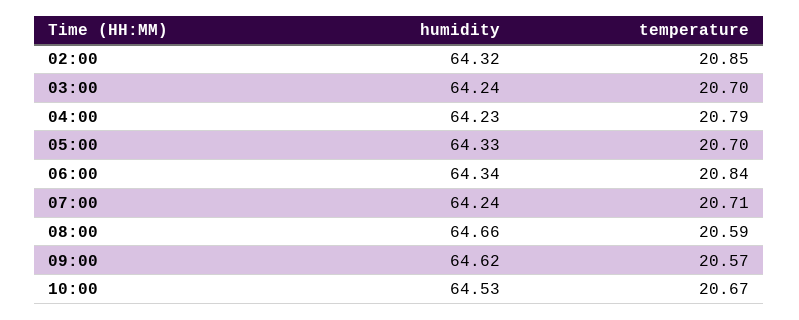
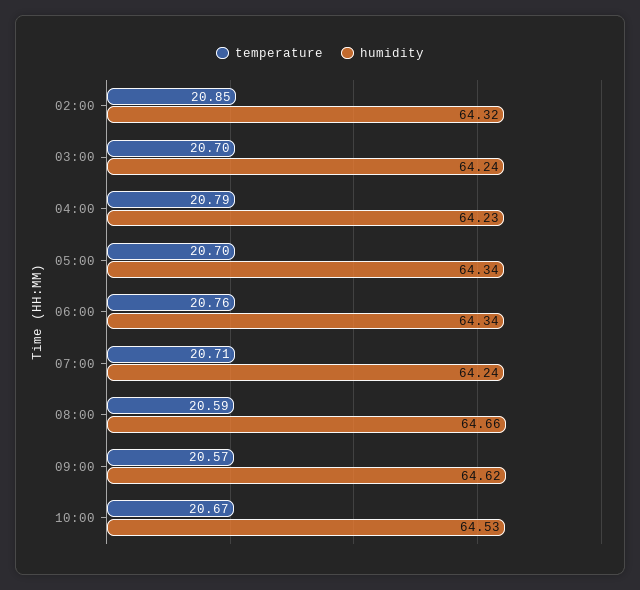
humidity, 05:00: 64.33 -> 64.34
temperature, 06:00: 20.84 -> 20.76

